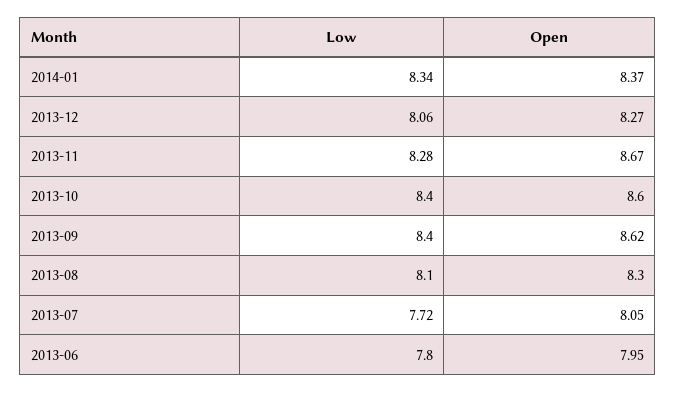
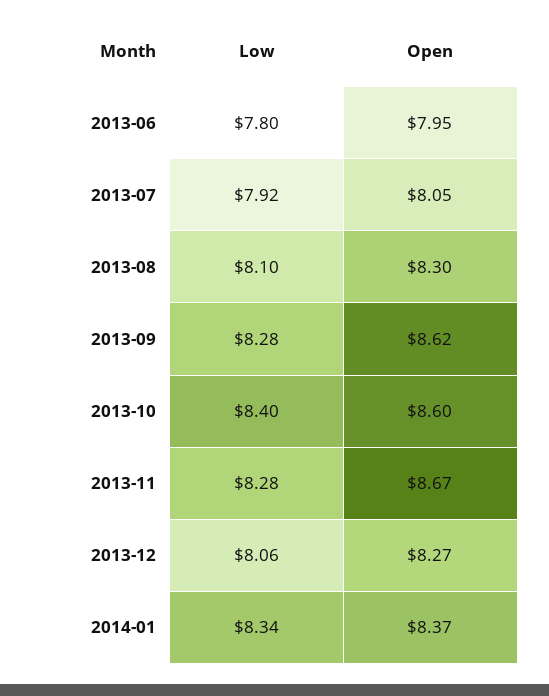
Low, 2013-09: 8.4 -> 8.28
Low, 2013-07: 7.72 -> 7.92

